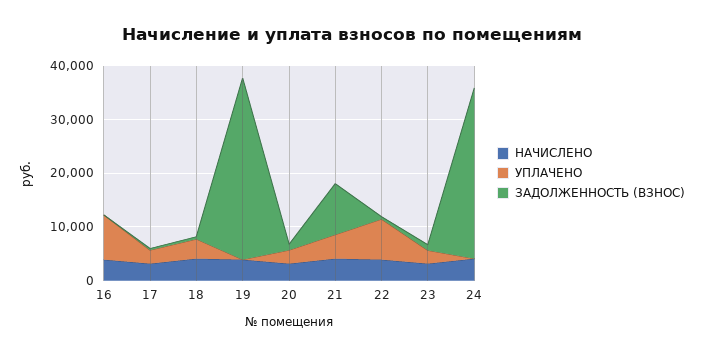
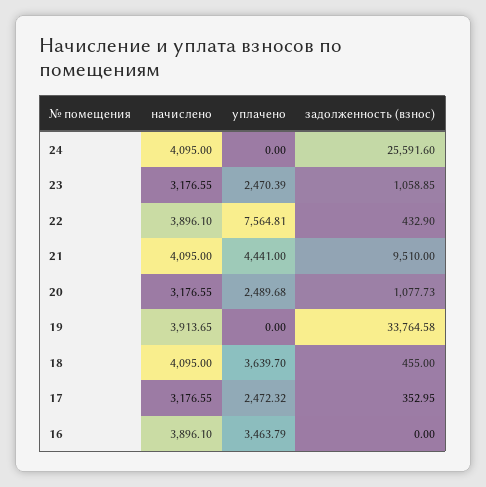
УПЛАЧЕНО, 16: 8000 -> 3463.79
ЗАДОЛЖЕННОСТЬ (ВЗНОС), 24: 32000 -> 25591.6

